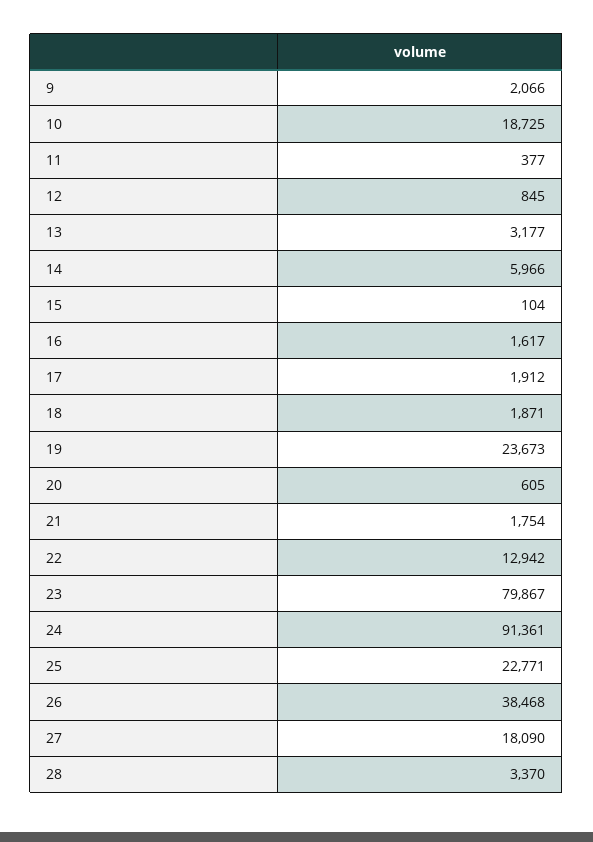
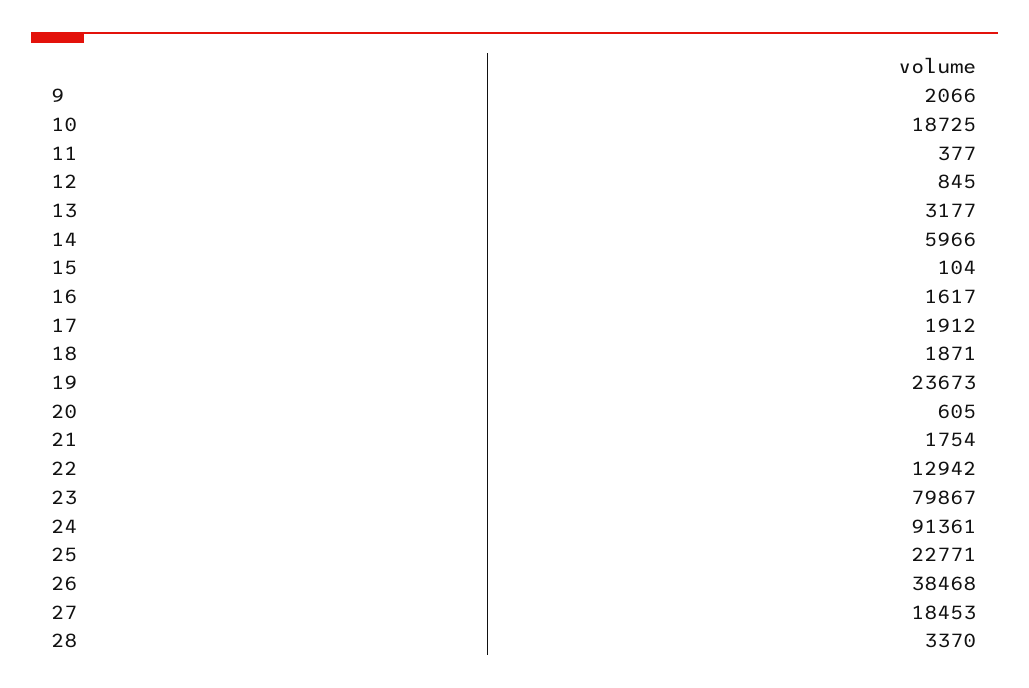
27: 18090 -> 18453

